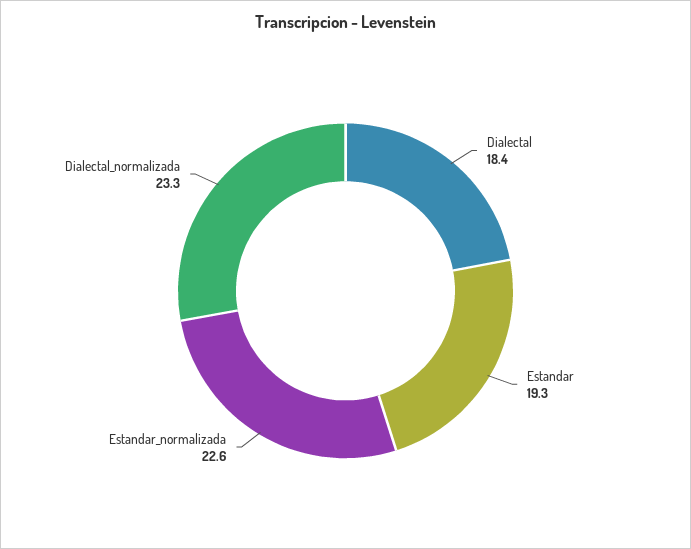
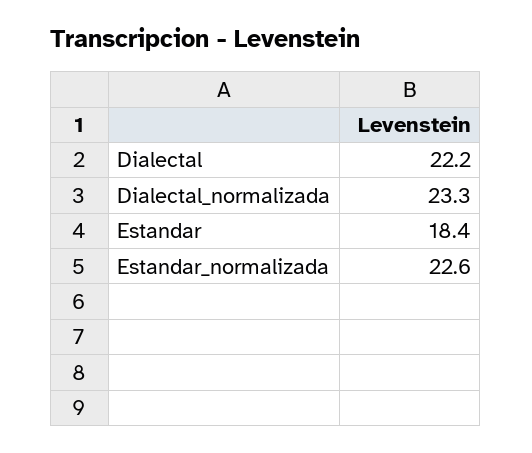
Dialectal: 18.4 -> 22.2
Estandar: 19.3 -> 18.4

